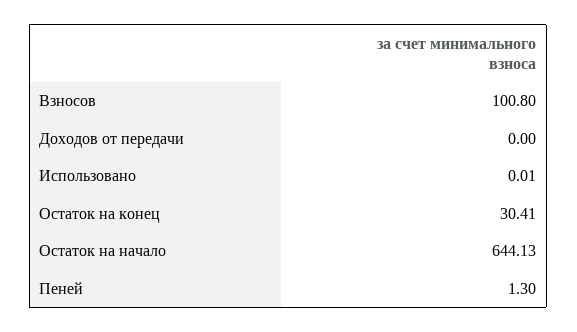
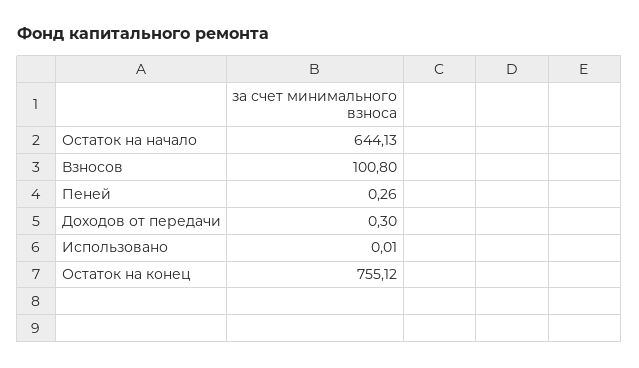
Доходов от передачи: 0 -> 0.3
Остаток на конец: 30.41 -> 755.12
Пеней: 1.3 -> 0.26

